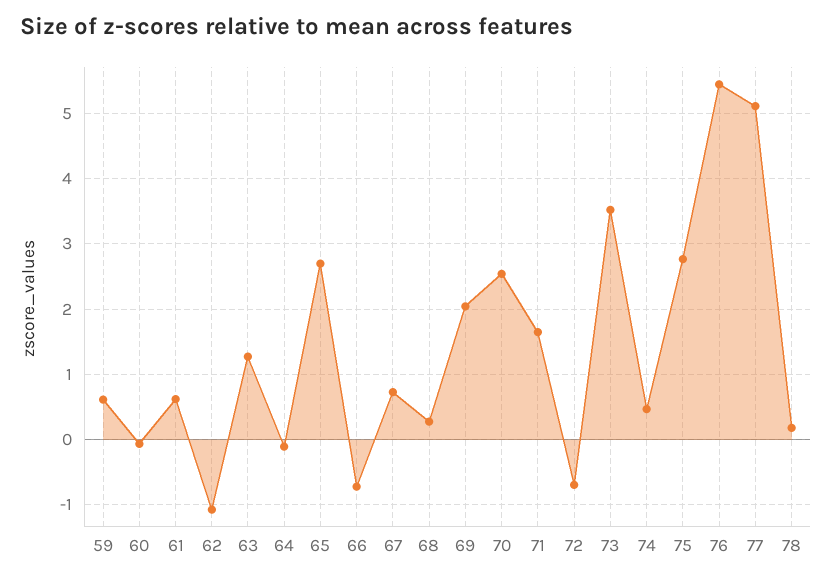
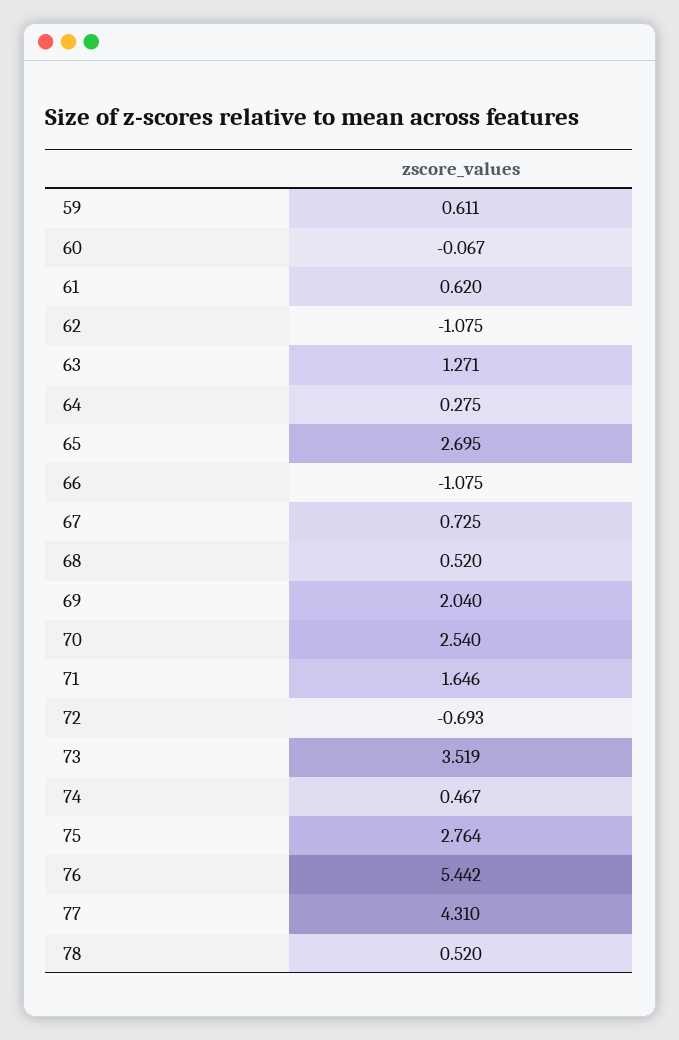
64: -0.1 -> 0.275
66: -0.7 -> -1.075
68: 0.3 -> 0.52
77: 5.1 -> 4.31
78: 0.2 -> 0.52

